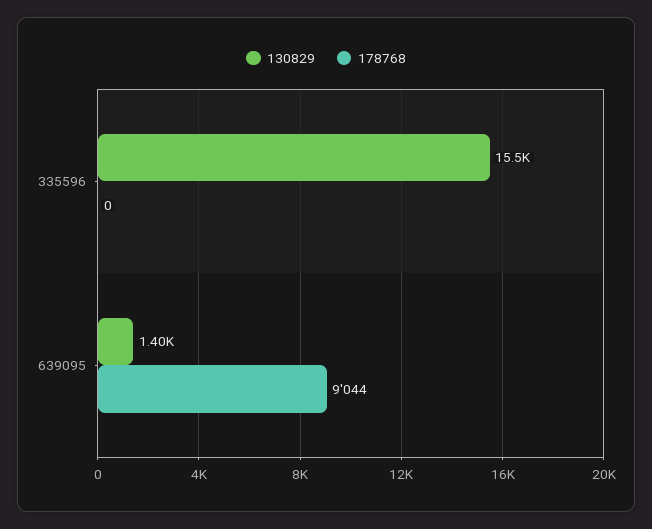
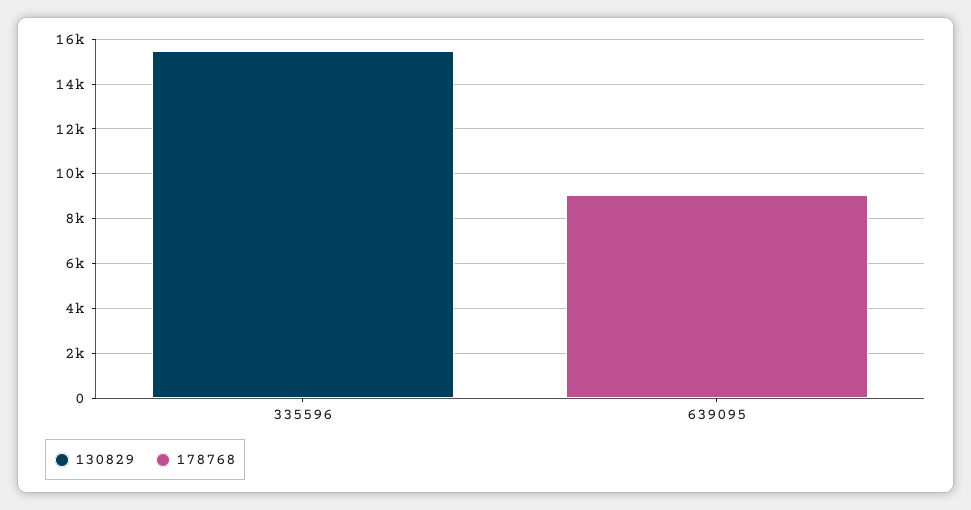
130829, 639095: 1400 -> 0

